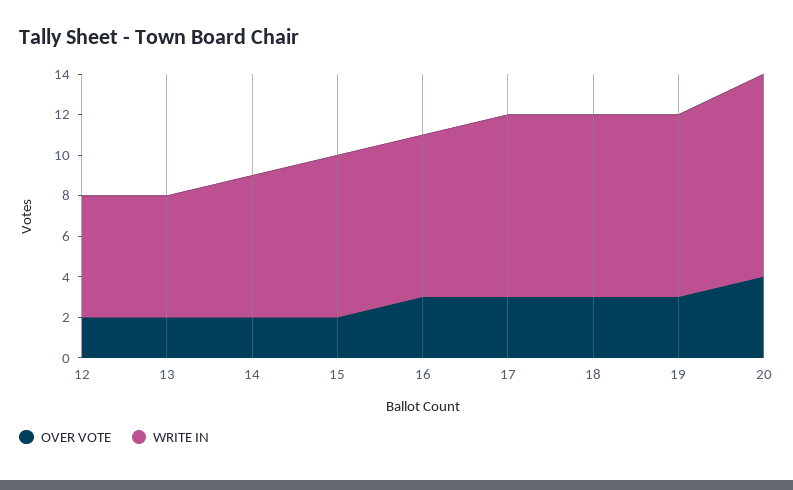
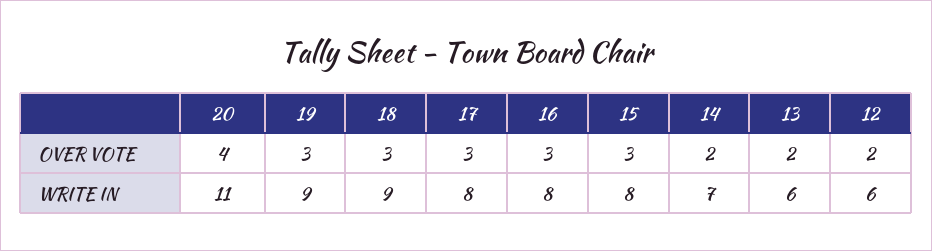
OVER VOTE, 15: 2 -> 3
WRITE IN, 17: 9 -> 8
WRITE IN, 20: 10 -> 11

